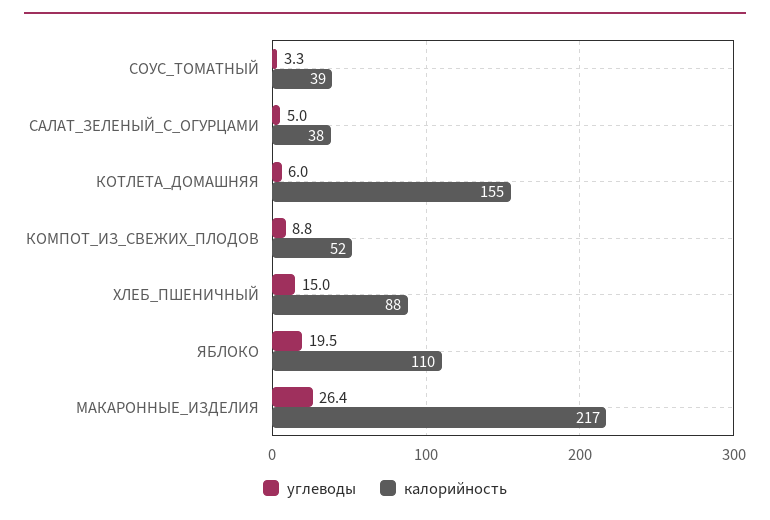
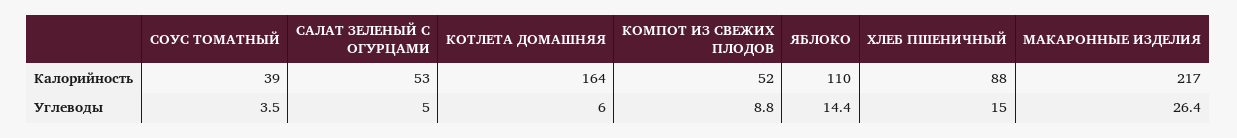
углеводы, СОУС_ТОМАТНЫЙ: 3.3 -> 3.5
калорийность, САЛАТ_ЗЕЛЕНЫЙ_С_ОГУРЦАМИ: 38 -> 53
калорийность, КОТЛЕТА_ДОМАШНЯЯ: 155 -> 164
углеводы, ЯБЛОКО: 19.5 -> 14.4

